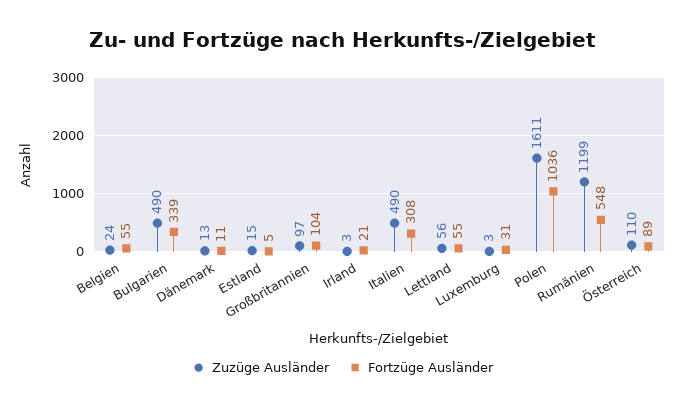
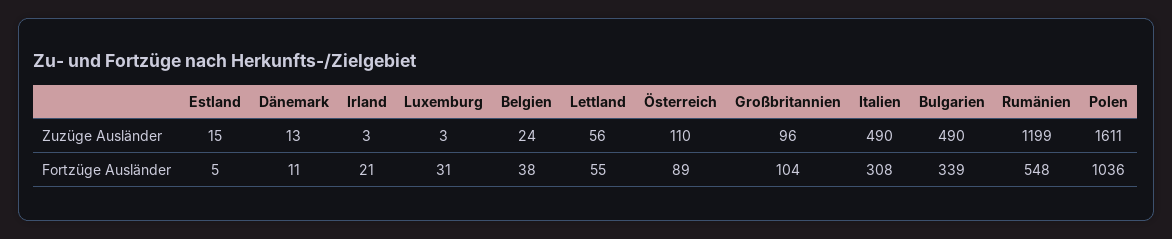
Fortzüge Ausländer, Belgien: 55 -> 38
Zuzüge Ausländer, Großbritannien: 97 -> 96

